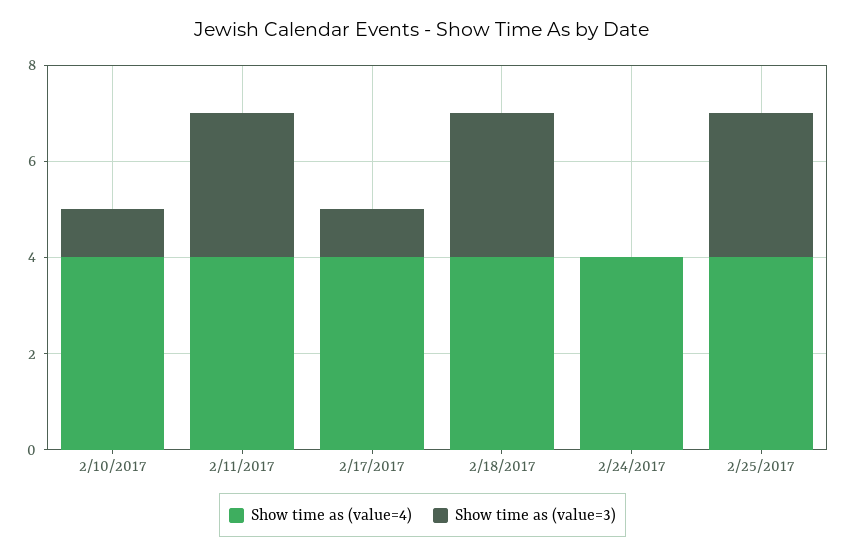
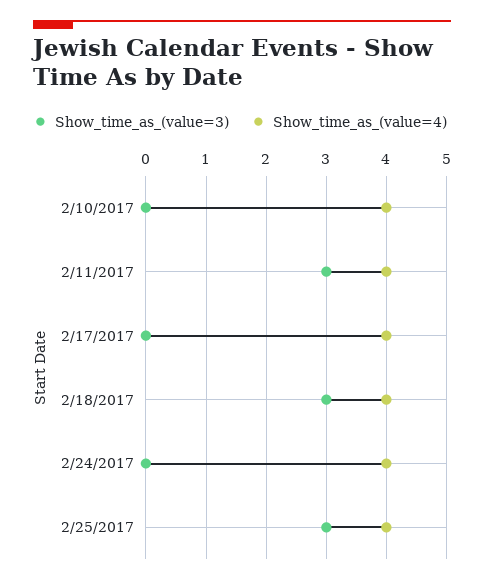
Show time as (value=3), 2/10/2017: 1 -> 0
Show time as (value=3), 2/17/2017: 1 -> 0

